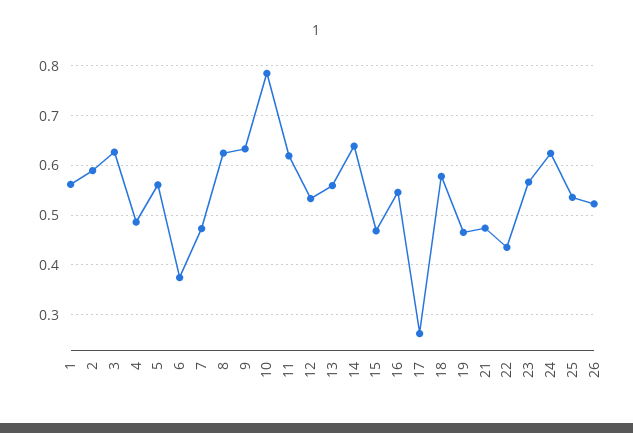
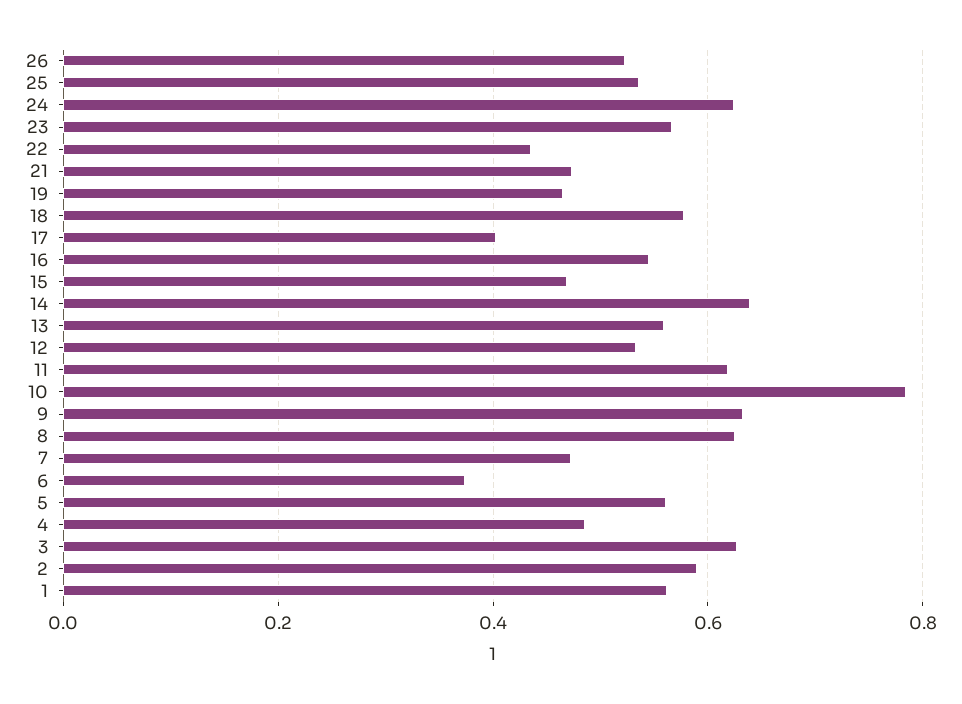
17: 0.26 -> 0.4

